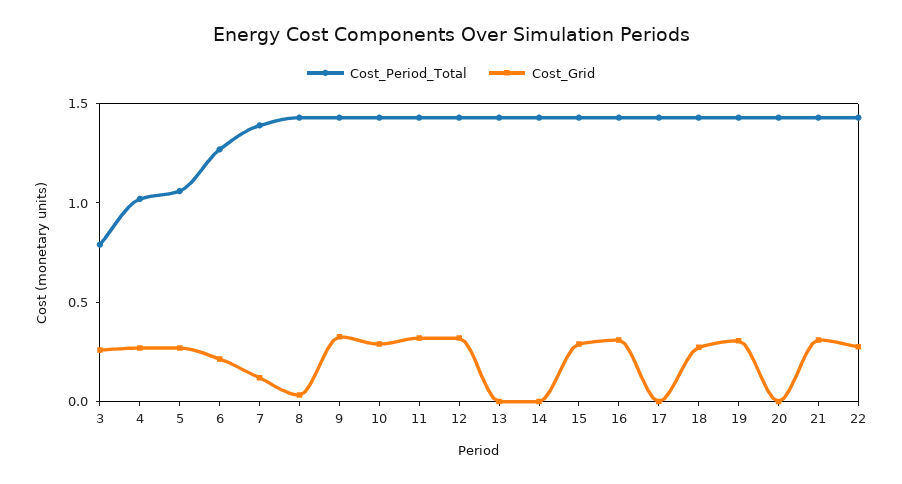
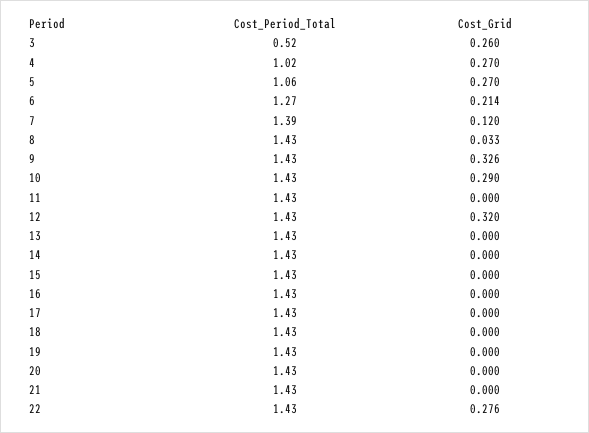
Cost_Period_Total, 3: 0.8 -> 0.52
Cost_Grid, 11: 0.3 -> 0
Cost_Grid, 15: 0.3 -> 0
Cost_Grid, 16: 0.3 -> 0
Cost_Grid, 18: 0.3 -> 0
Cost_Grid, 19: 0.3 -> 0
Cost_Grid, 21: 0.3 -> 0

